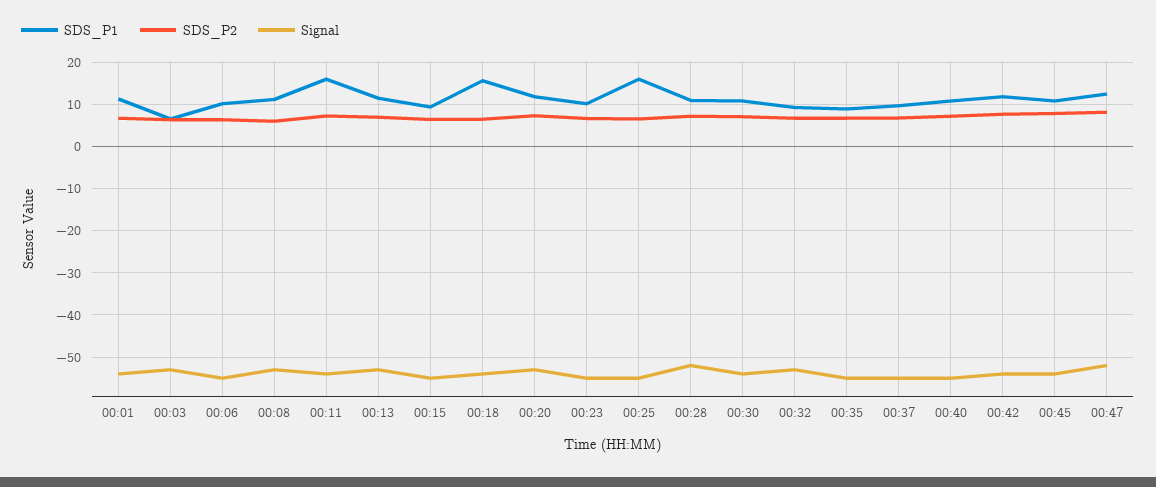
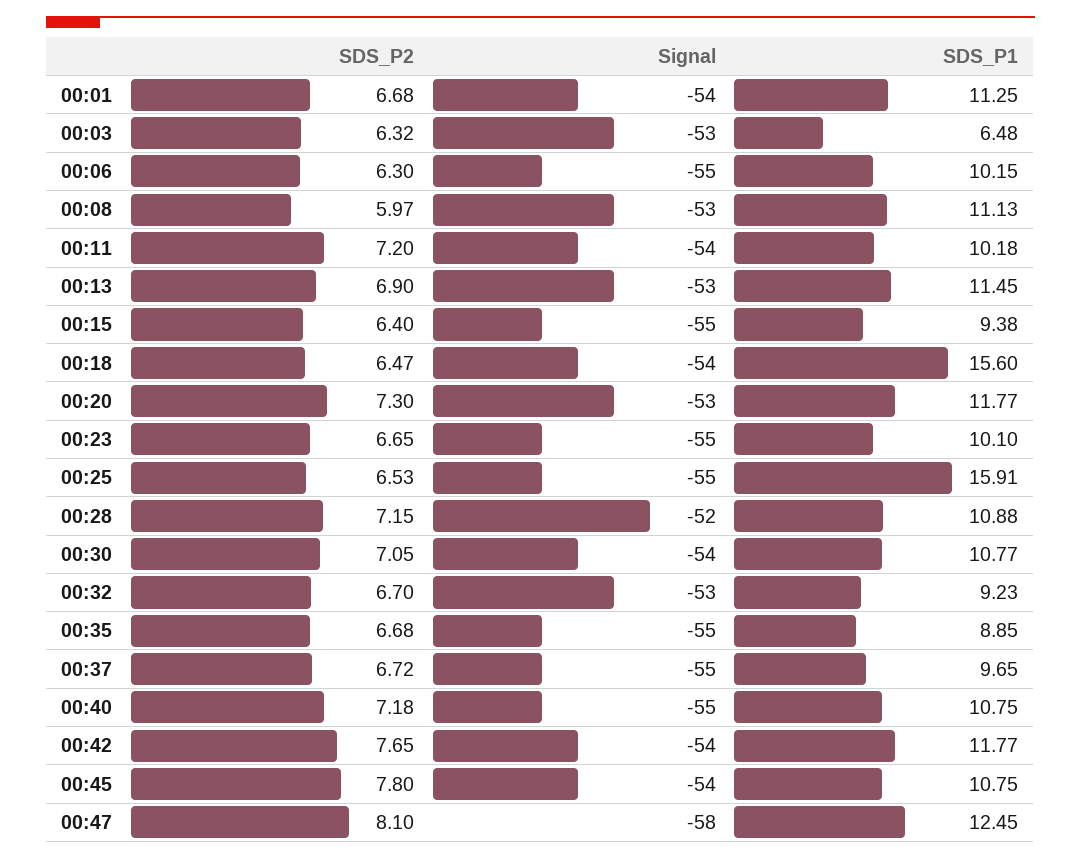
SDS_P1, 00:11: 16 -> 10.18
Signal, 00:47: -52 -> -58

